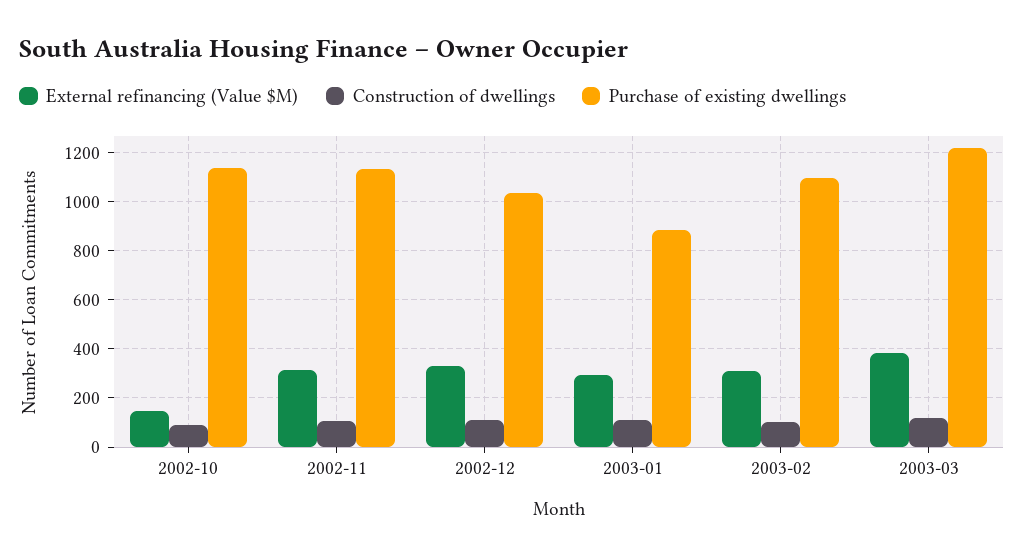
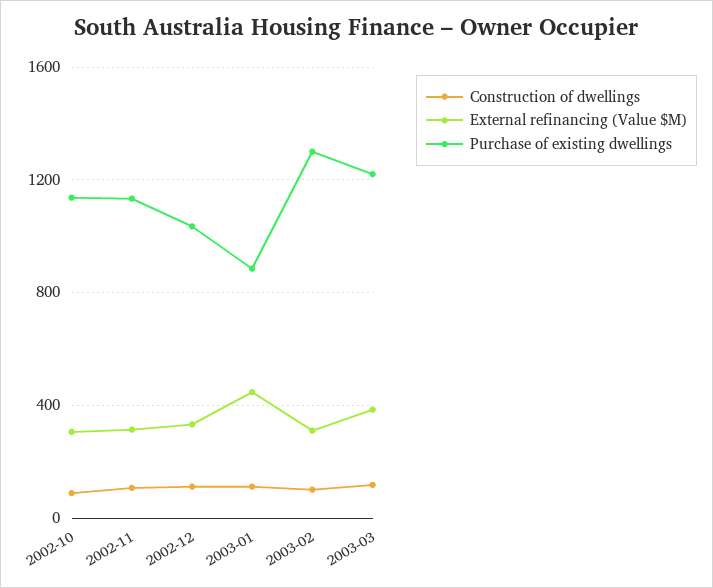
External refinancing (Value $M), 2002-10: 150 -> 300
External refinancing (Value $M), 2003-01: 300 -> 450
Purchase of existing dwellings, 2003-02: 1100 -> 1300

